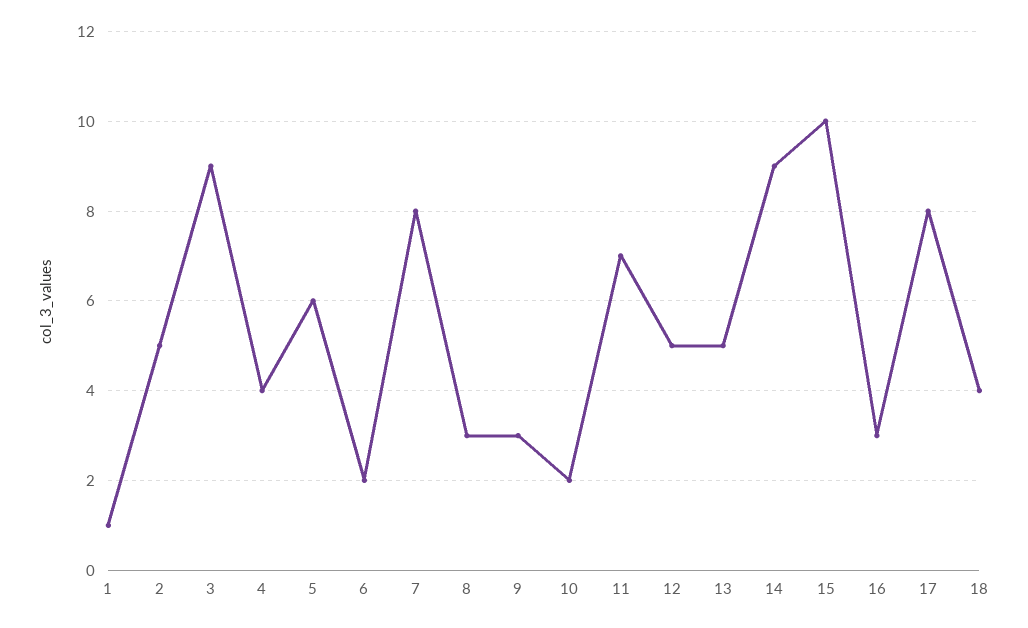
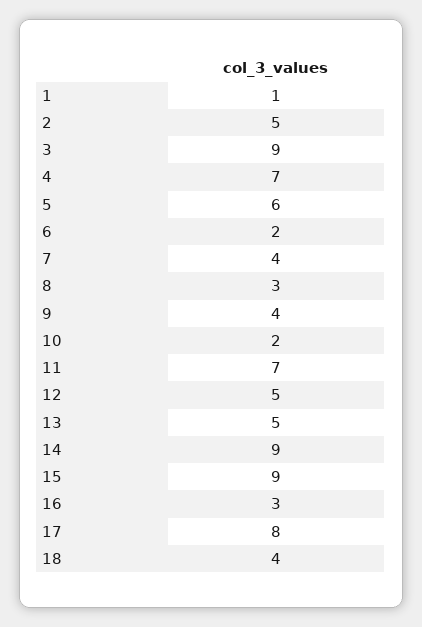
4: 4 -> 7
7: 8 -> 4
9: 3 -> 4
15: 10 -> 9

